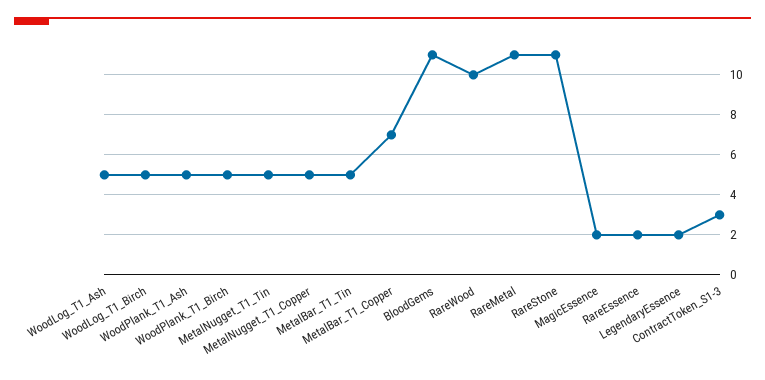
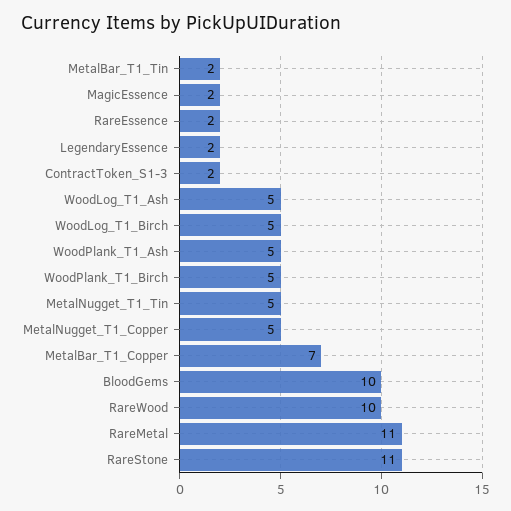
MetalBar_T1_Tin: 5 -> 2
BloodGems: 11 -> 10
ContractToken_S1-3: 3 -> 2

